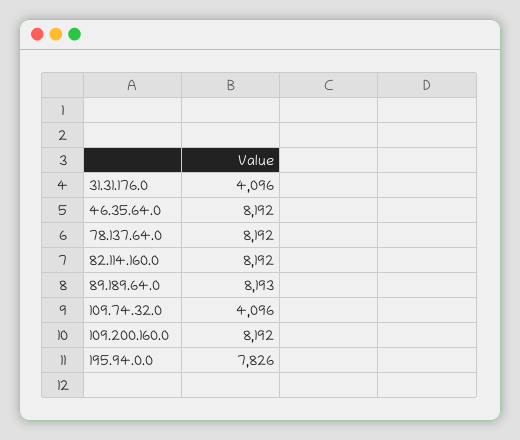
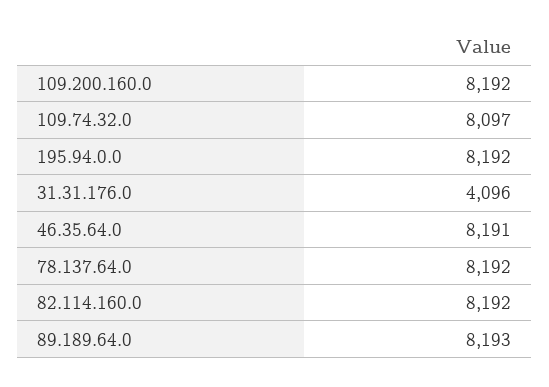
46.35.64.0: 8192 -> 8191
109.74.32.0: 4096 -> 8097
195.94.0.0: 7826 -> 8192

